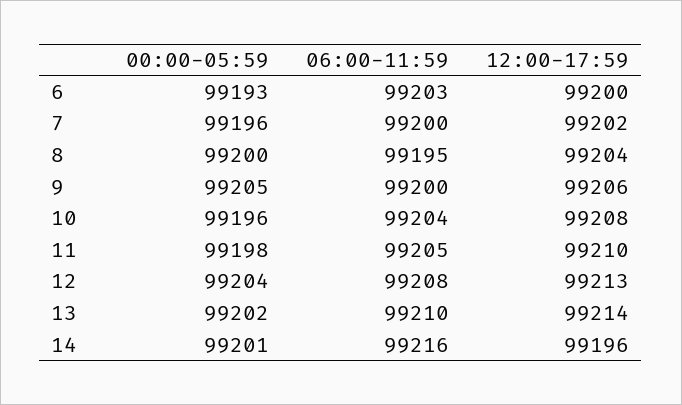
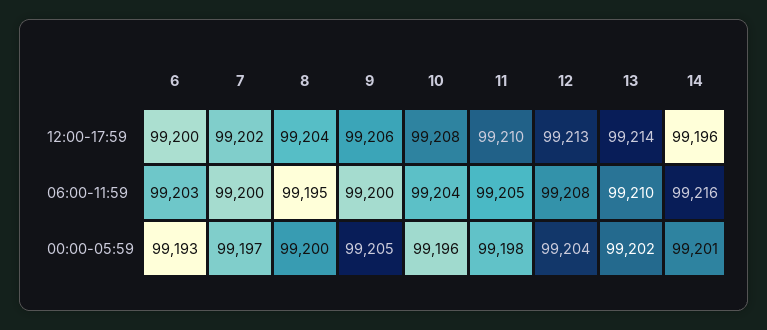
00:00-05:59, 7: 99196 -> 99197

